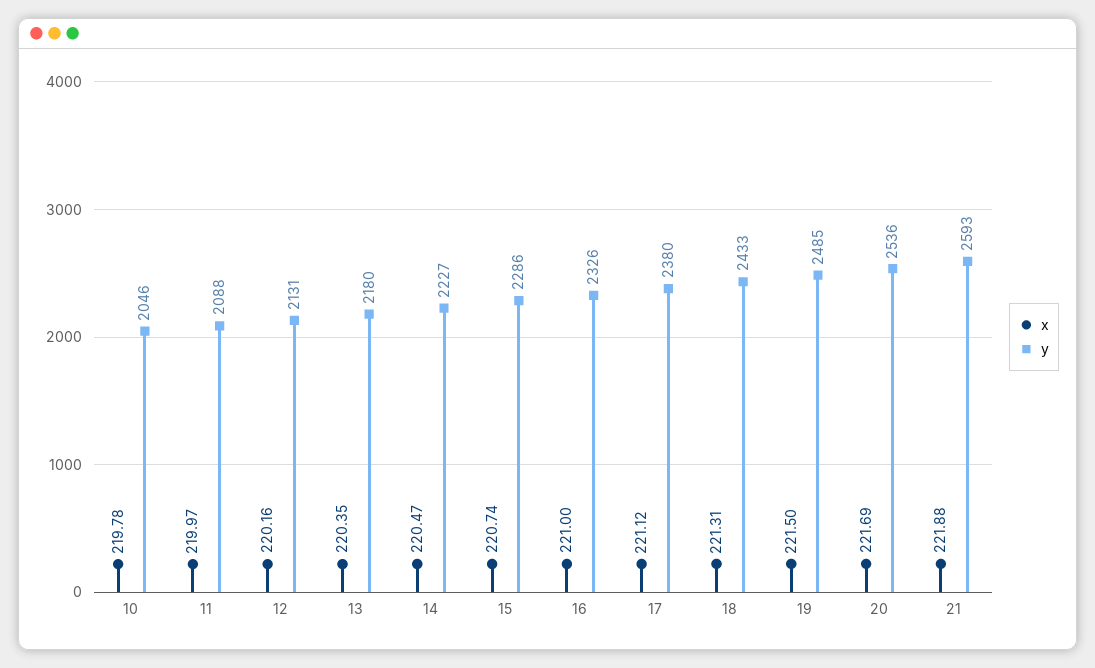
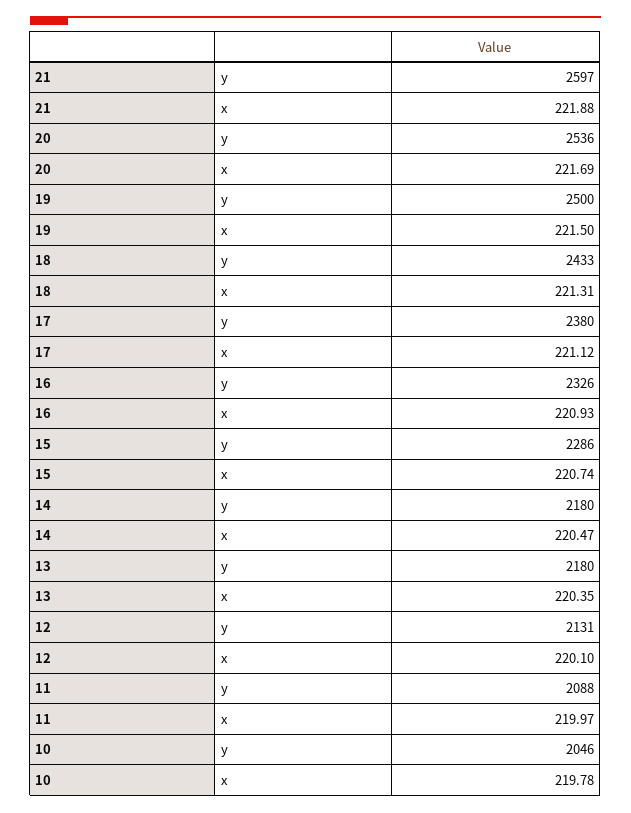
x, 12: 220.16 -> 220.1
y, 14: 2227 -> 2180
x, 16: 221 -> 220.93
y, 19: 2485 -> 2500
y, 21: 2593 -> 2597

